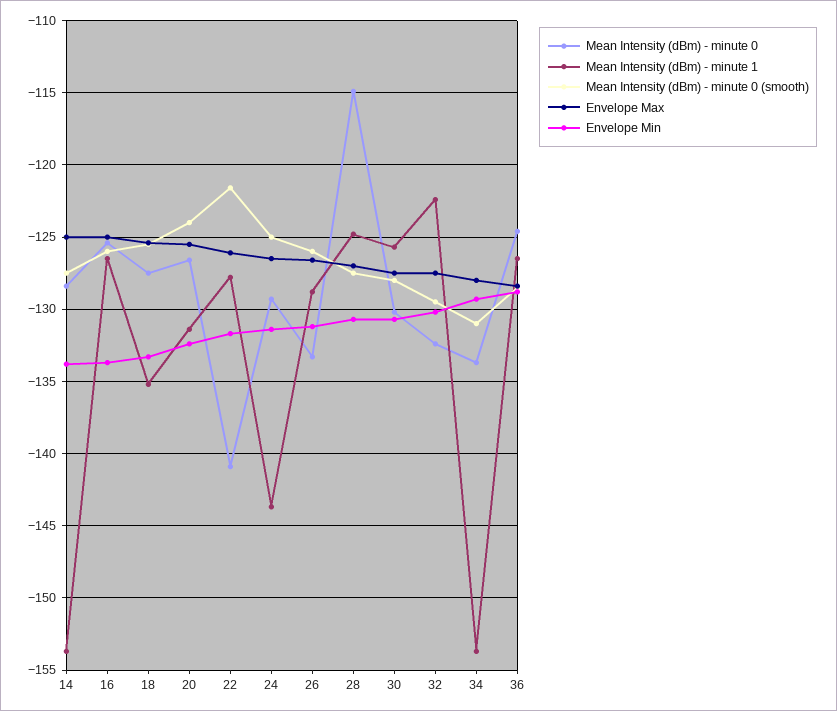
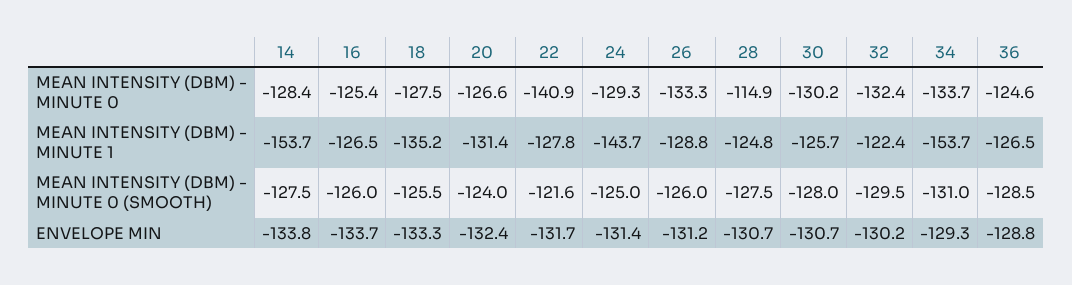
Envelope Max, 14: -125 -> none
Envelope Max, 16: -125 -> none
Envelope Max, 18: -125.5 -> none
Envelope Max, 20: -125.5 -> none
Envelope Max, 22: -126 -> none
Envelope Max, 24: -126.5 -> none
Envelope Max, 26: -126.5 -> none
Envelope Max, 28: -127 -> none
Envelope Max, 30: -127.5 -> none
Envelope Max, 32: -127.5 -> none
Envelope Max, 34: -128 -> none
Envelope Max, 36: -128.5 -> none

